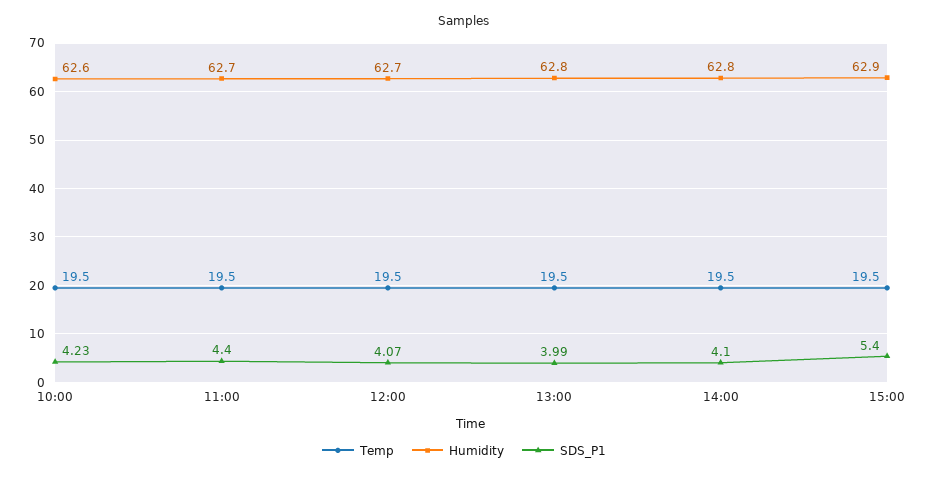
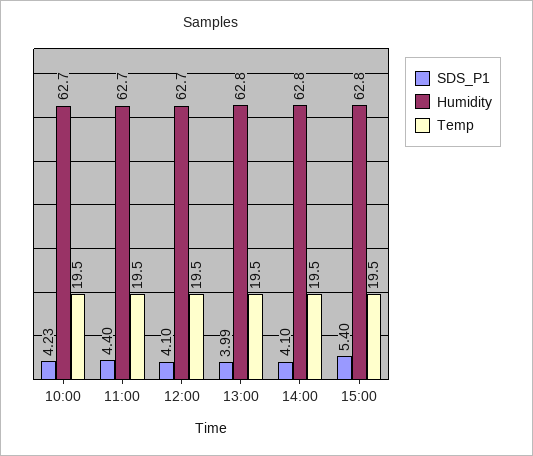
Humidity, 10:00: 62.6 -> 62.7
SDS_P1, 12:00: 4.07 -> 4.1
Humidity, 15:00: 62.9 -> 62.8

